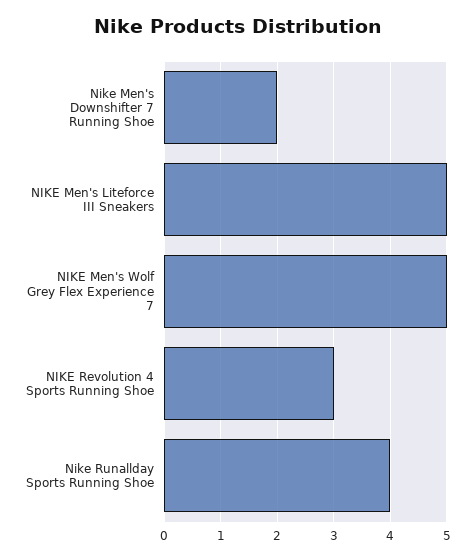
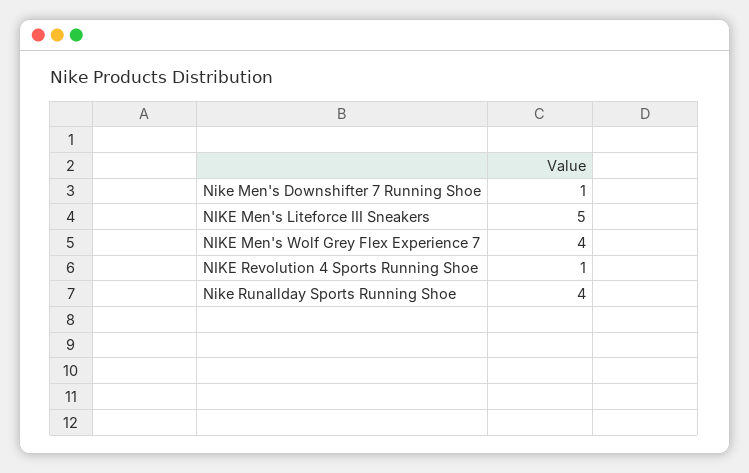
Nike Men's Downshifter 7 Running Shoe: 2 -> 1
NIKE Men's Wolf Grey Flex Experience 7: 5 -> 4
NIKE Revolution 4 Sports Running Shoe: 3 -> 1

